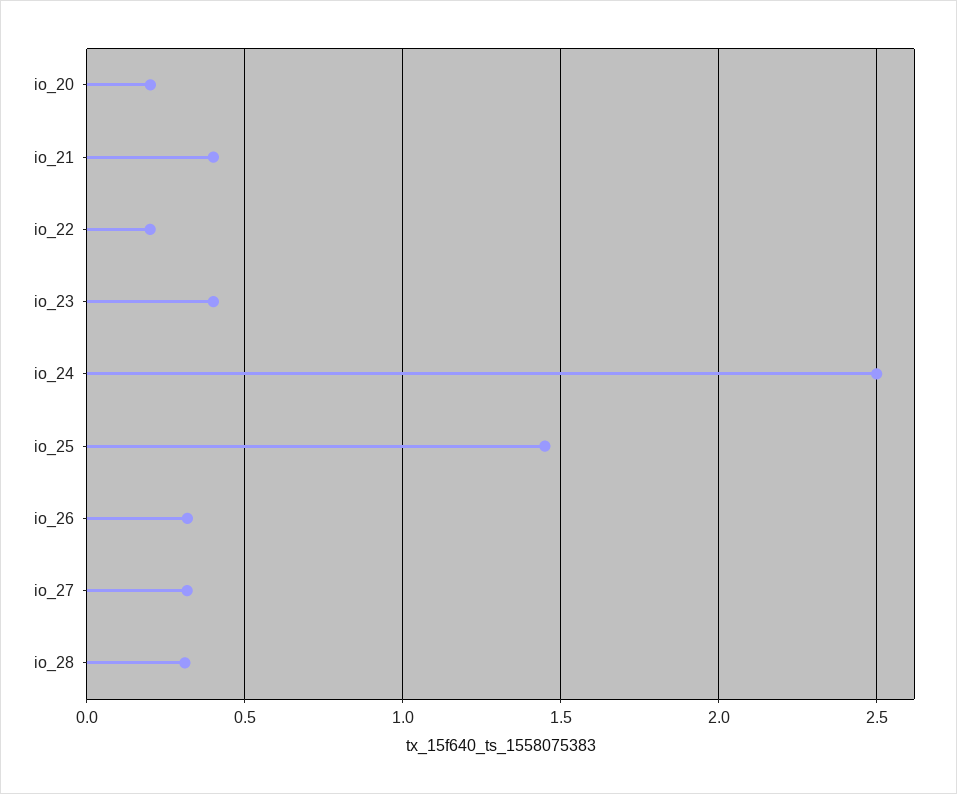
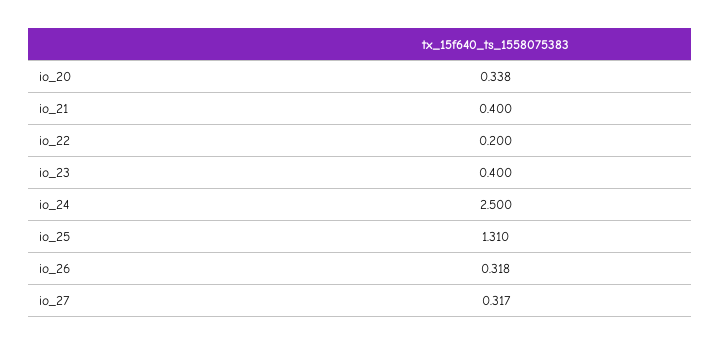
io_20: 0.2 -> 0.338
io_25: 1.45 -> 1.31
io_28: 0.3 -> none

